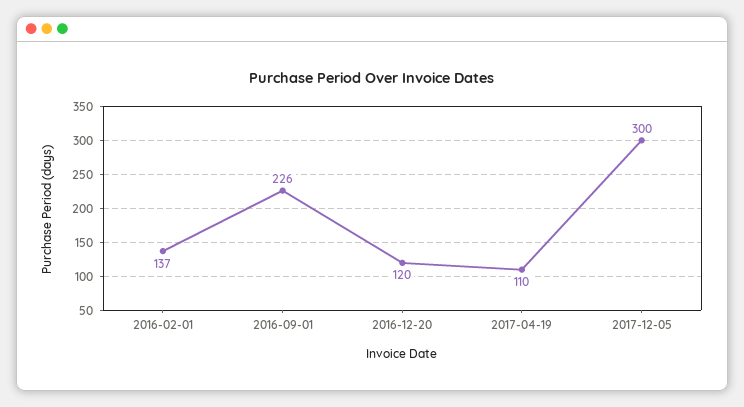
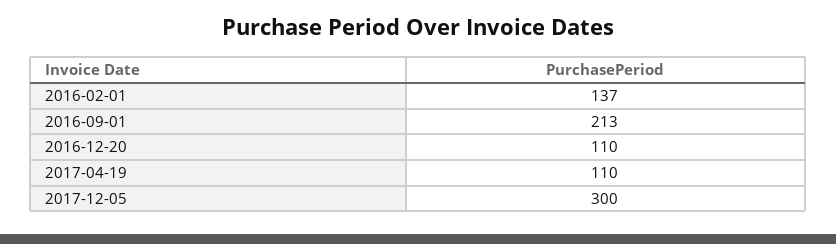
2016-09-01: 226 -> 213
2016-12-20: 120 -> 110

